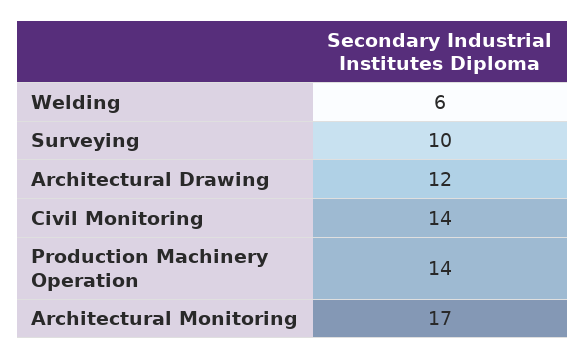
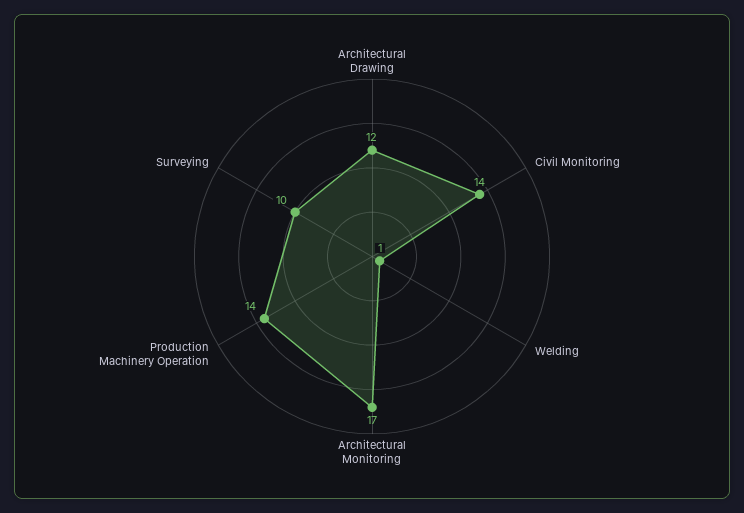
Welding: 6 -> 1

